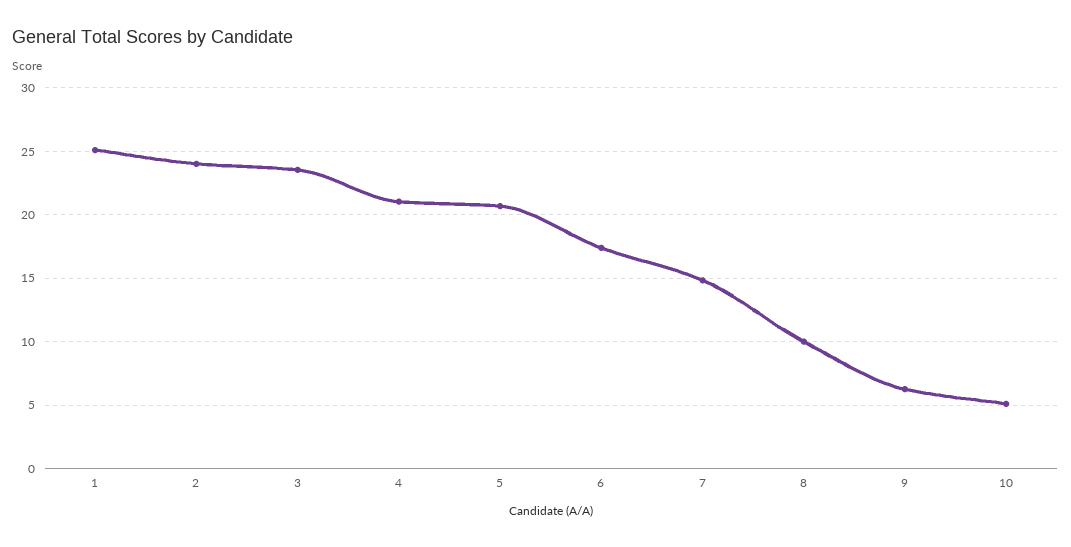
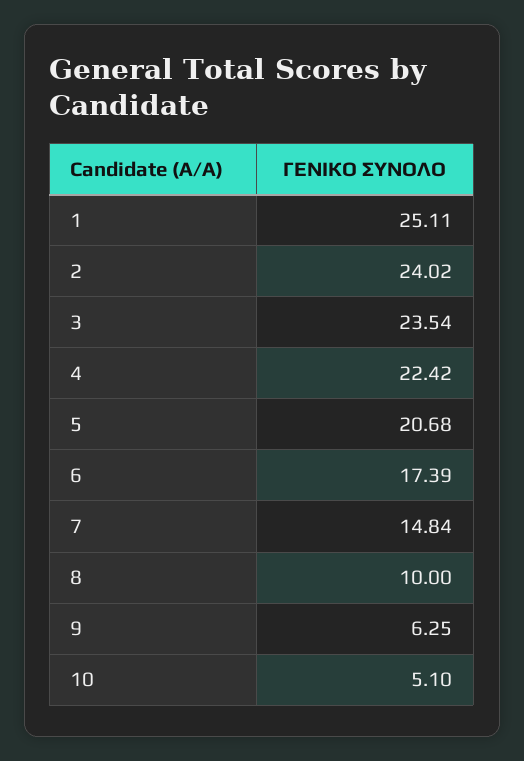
4: 21 -> 22.42

